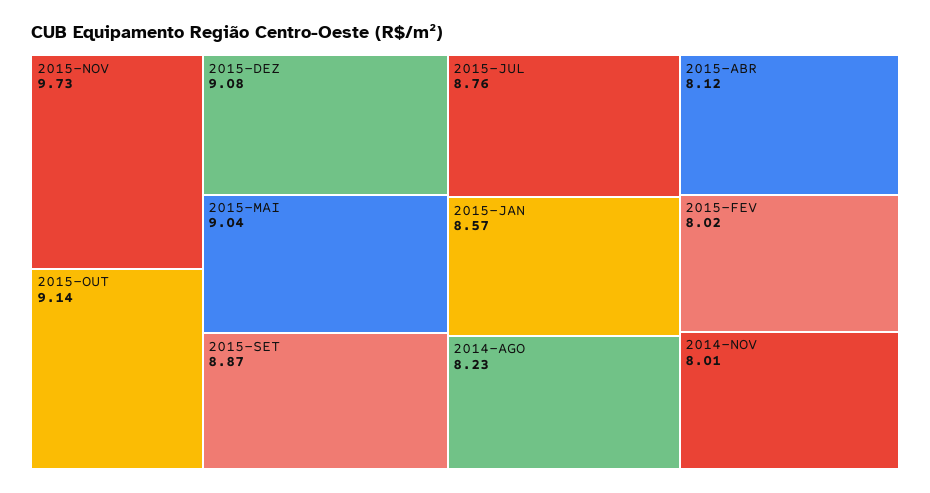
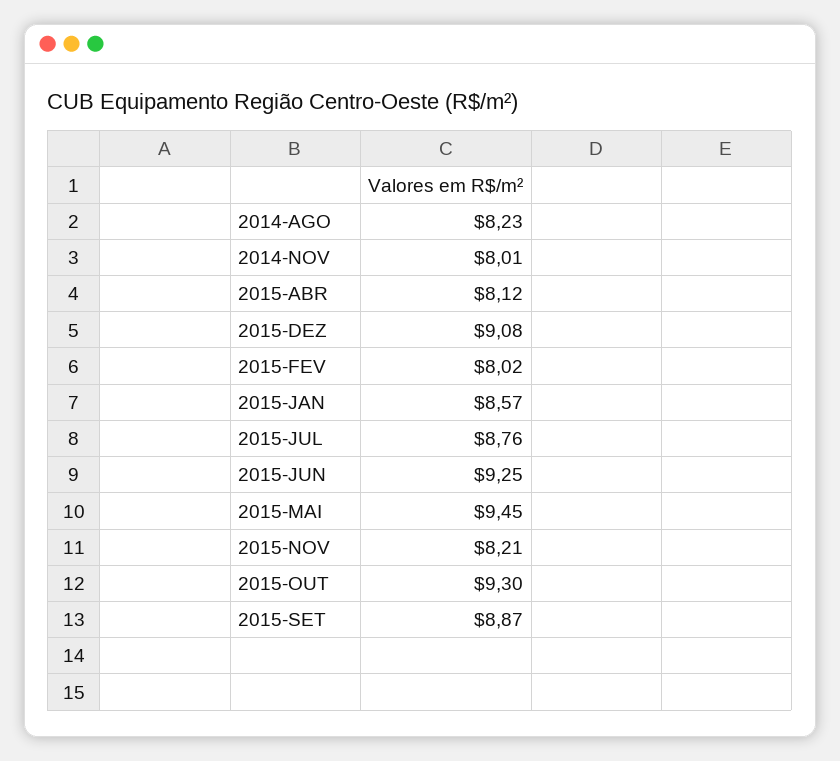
2015-NOV: 9.73 -> 8.21
2015-OUT: 9.14 -> 9.3
2015-MAI: 9.04 -> 9.45
2015-JUN: none -> 9.25

